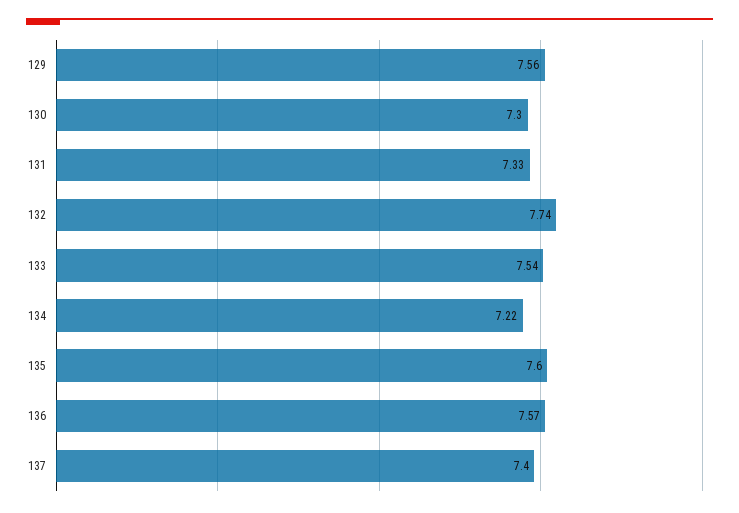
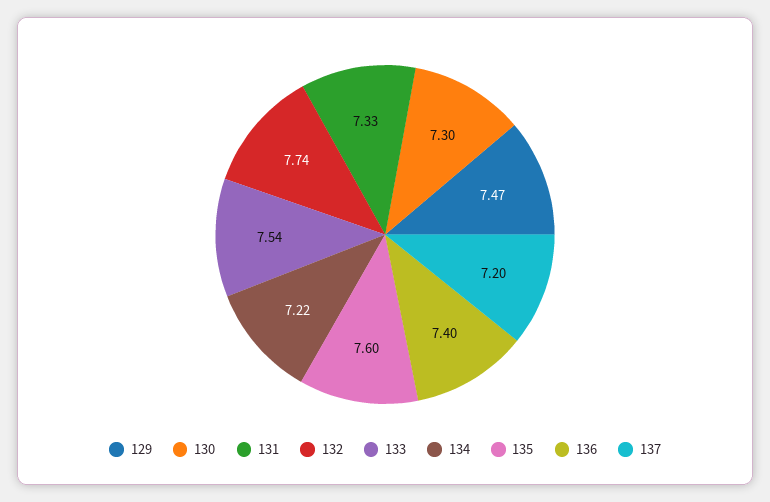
129: 7.56 -> 7.47
136: 7.57 -> 7.4
137: 7.4 -> 7.2

